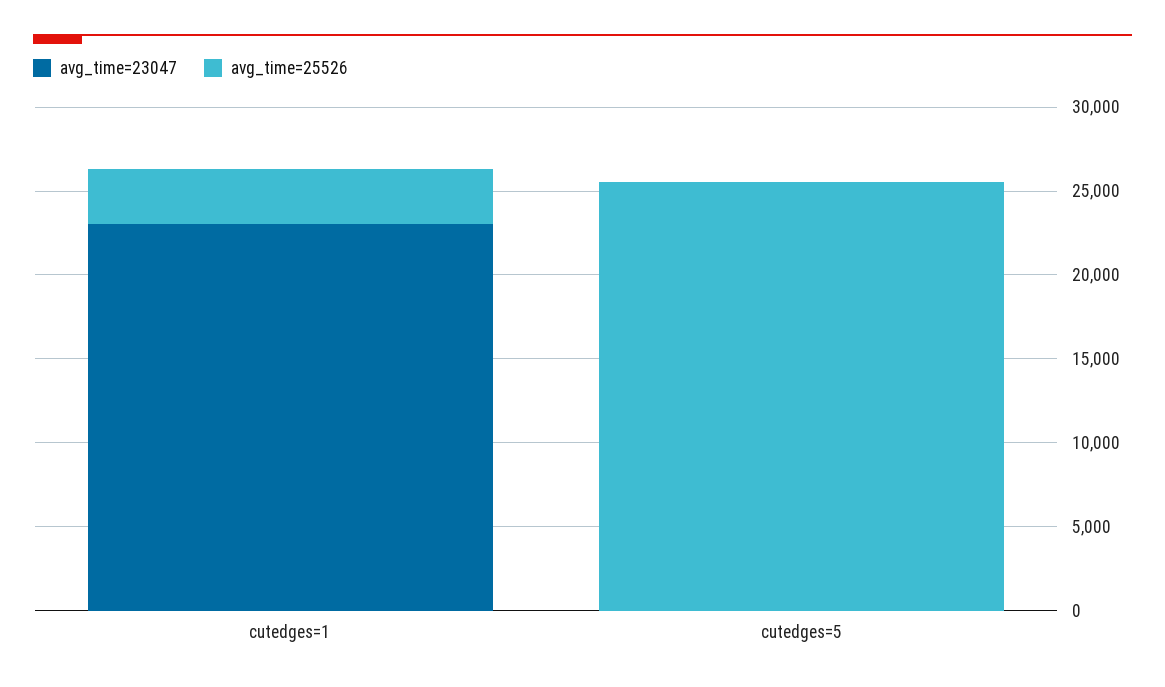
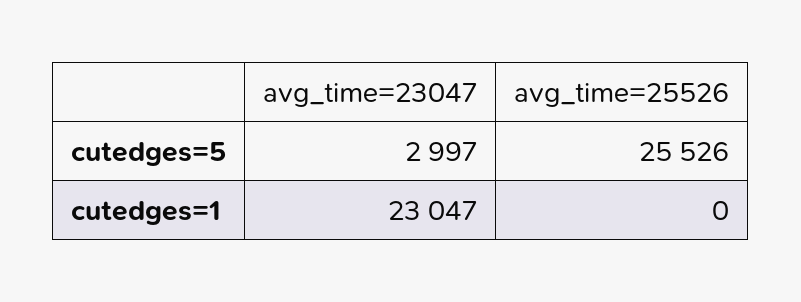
avg_time=25526, cutedges=1: 3000 -> 0
avg_time=23047, cutedges=5: 0 -> 2997

